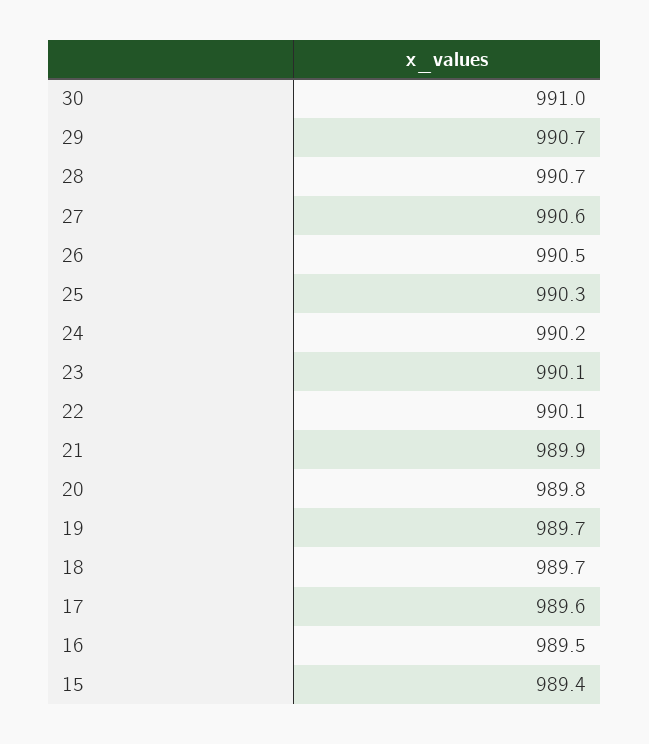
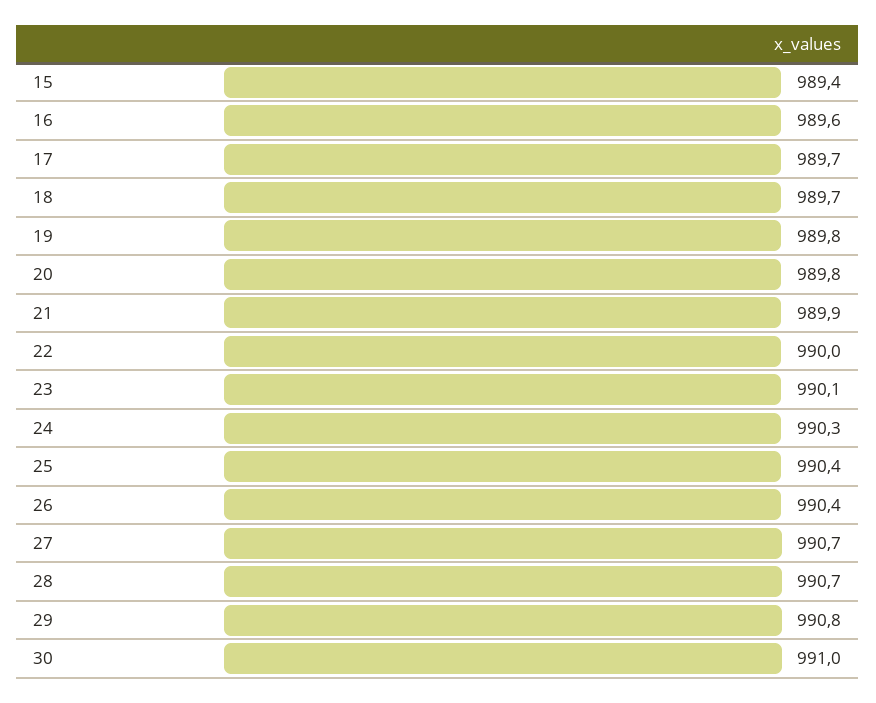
29: 990.7 -> 990.8
27: 990.6 -> 990.7
26: 990.5 -> 990.4
25: 990.3 -> 990.4
24: 990.2 -> 990.3
22: 990.1 -> 990
19: 989.7 -> 989.8
17: 989.6 -> 989.7
16: 989.5 -> 989.6

